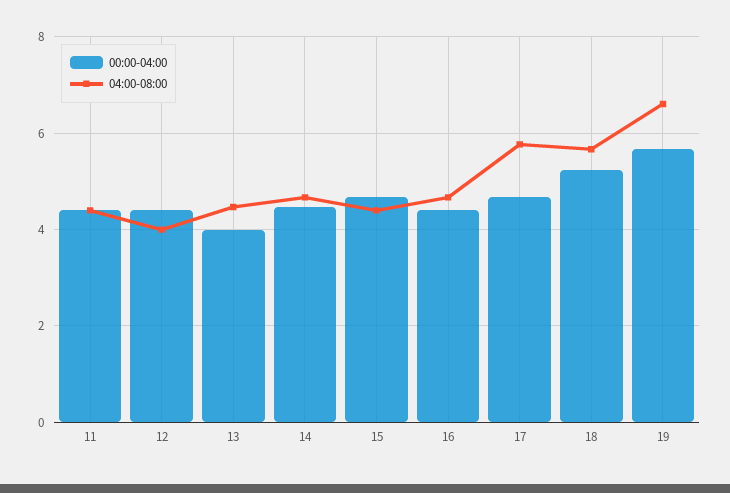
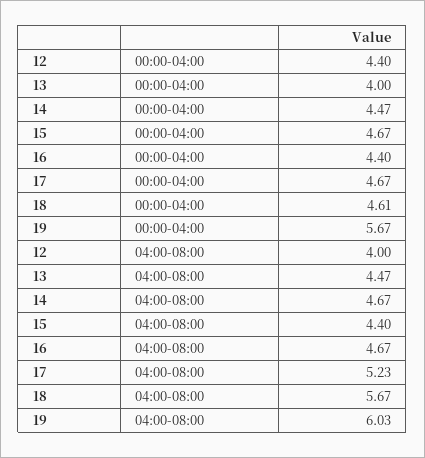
00:00-04:00, 11: 4.4 -> none
04:00-08:00, 11: 4.4 -> none
04:00-08:00, 17: 5.8 -> 5.23
00:00-04:00, 18: 5.2 -> 4.61
04:00-08:00, 19: 6.6 -> 6.03

